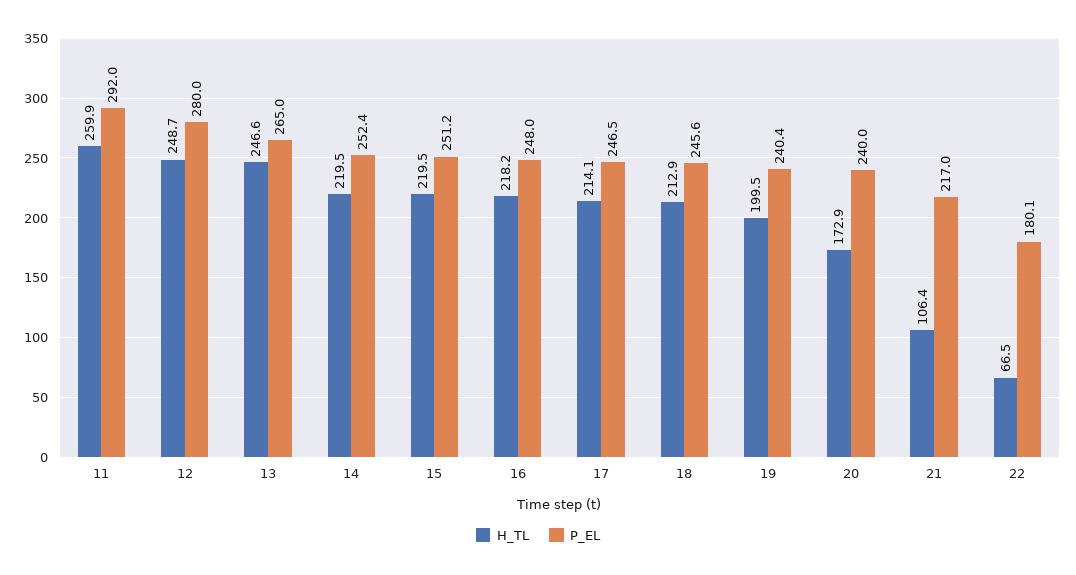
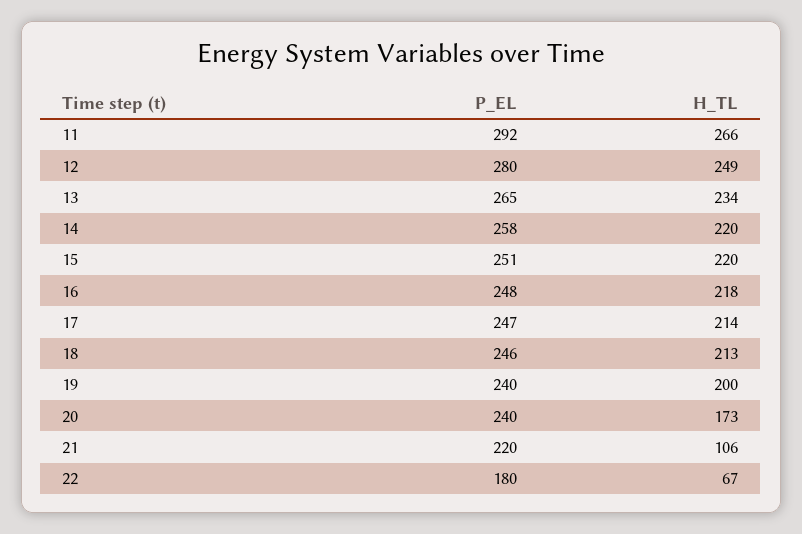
H_TL, 11: 259.9 -> 266
H_TL, 13: 246.6 -> 234
P_EL, 14: 252.4 -> 258
P_EL, 21: 217 -> 220

